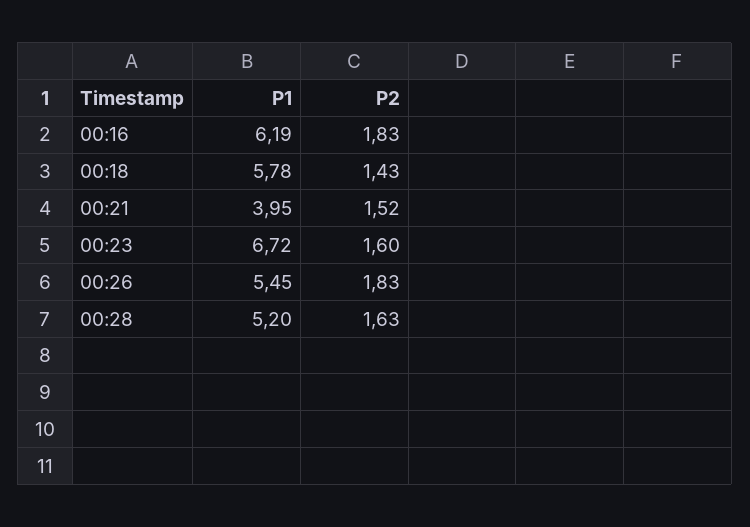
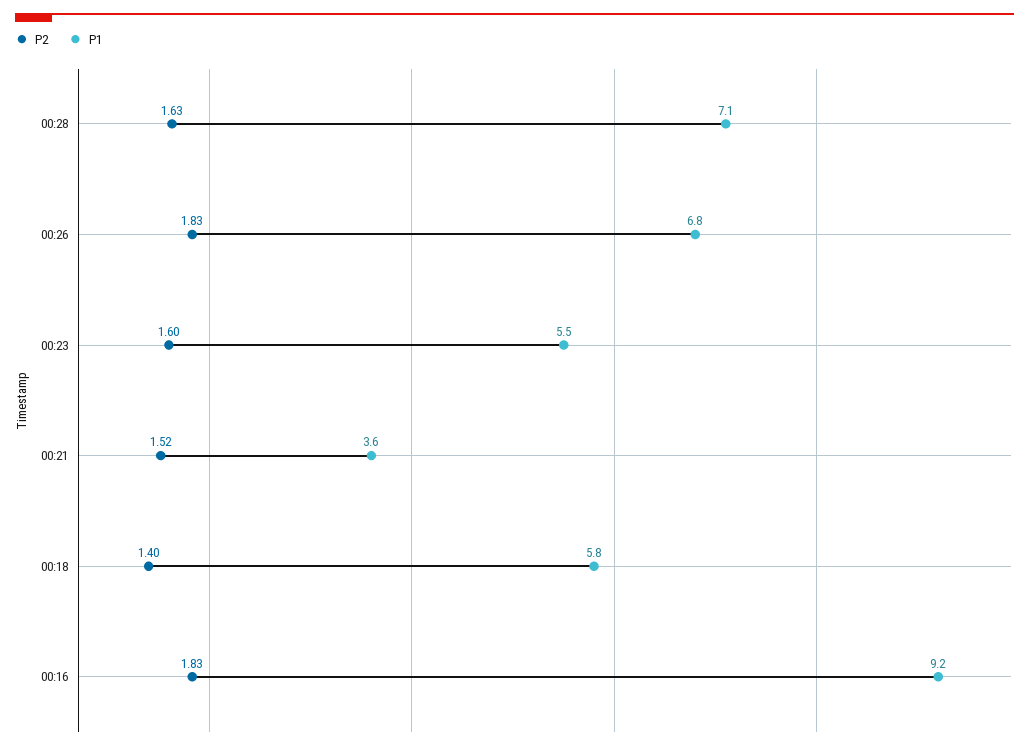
P1, 00:16: 6.19 -> 9.2
P2, 00:18: 1.43 -> 1.4
P1, 00:21: 3.95 -> 3.6
P1, 00:23: 6.72 -> 5.5
P1, 00:26: 5.45 -> 6.8
P1, 00:28: 5.2 -> 7.1

